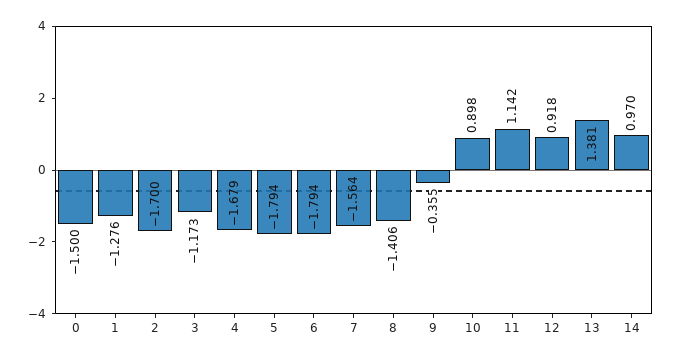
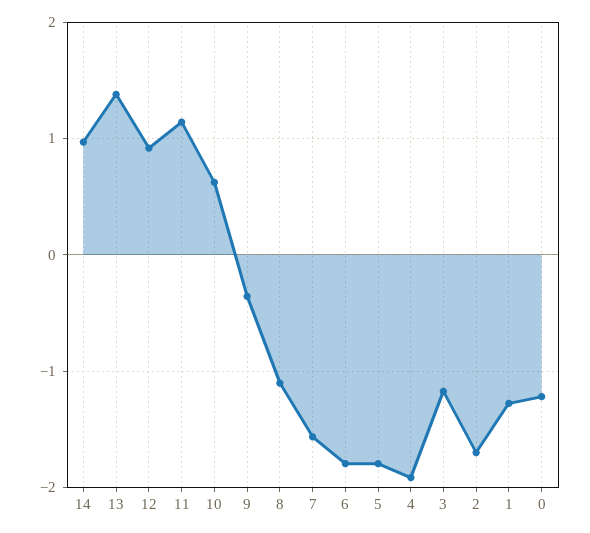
0: -1.5 -> -1.2
4: -1.679 -> -1.9
8: -1.406 -> -1.1
10: 0.898 -> 0.6

